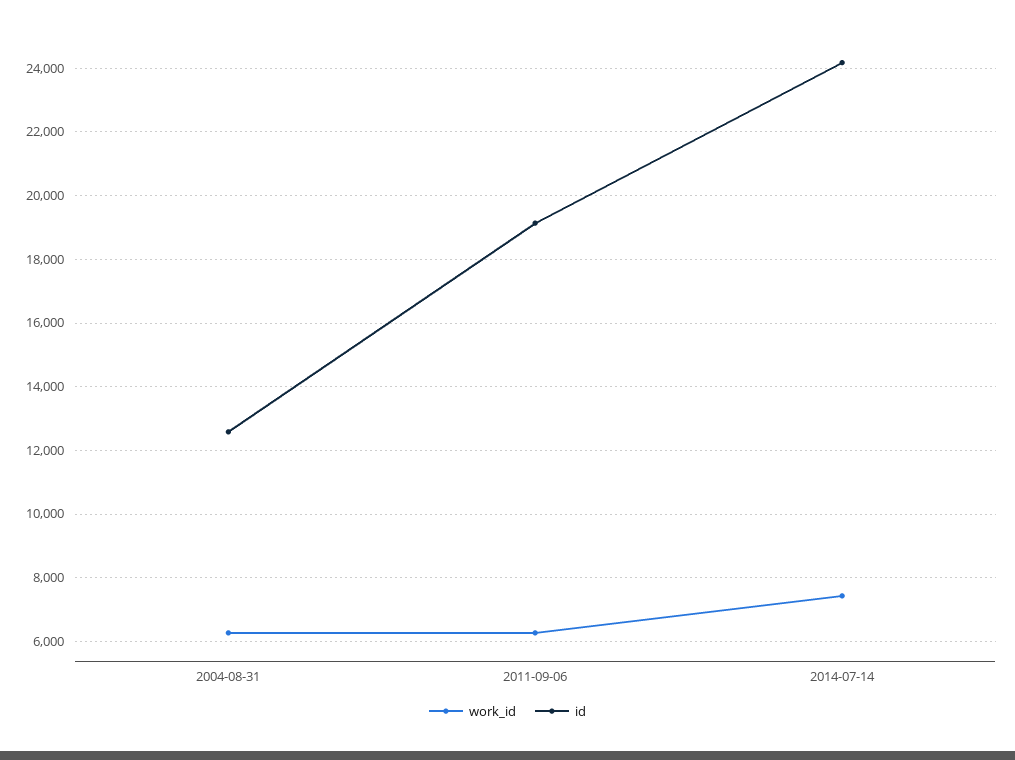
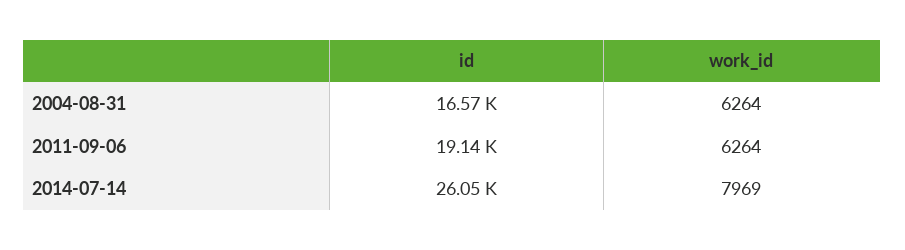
id, 2004-08-31: 12600 -> 16570
work_id, 2014-07-14: 7400 -> 7969
id, 2014-07-14: 24200 -> 26050

